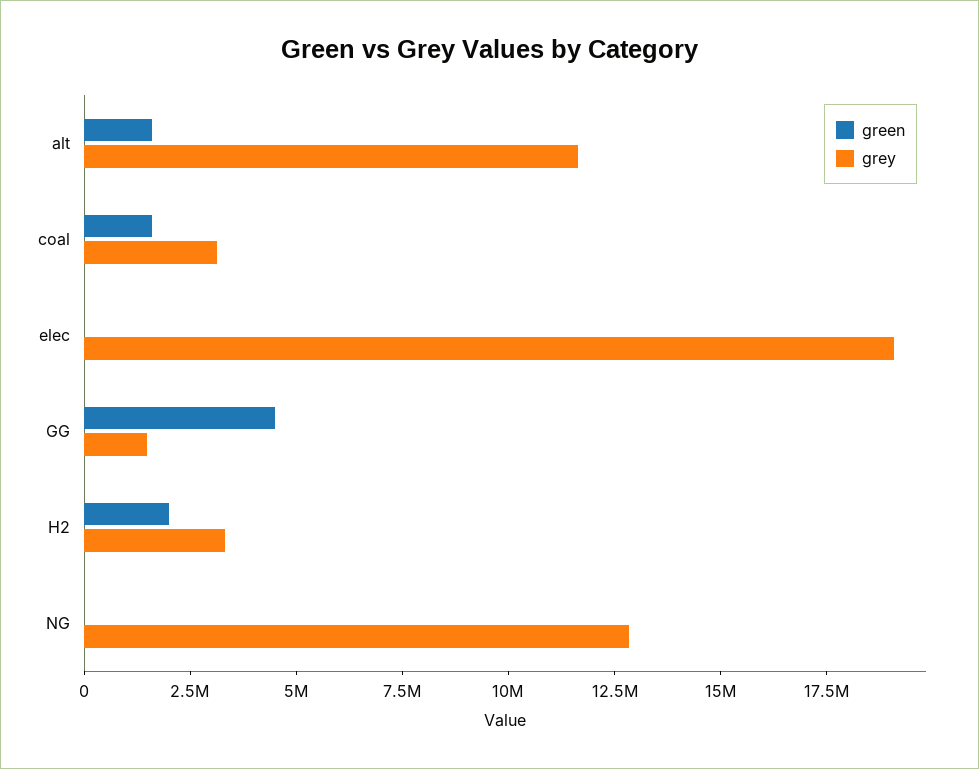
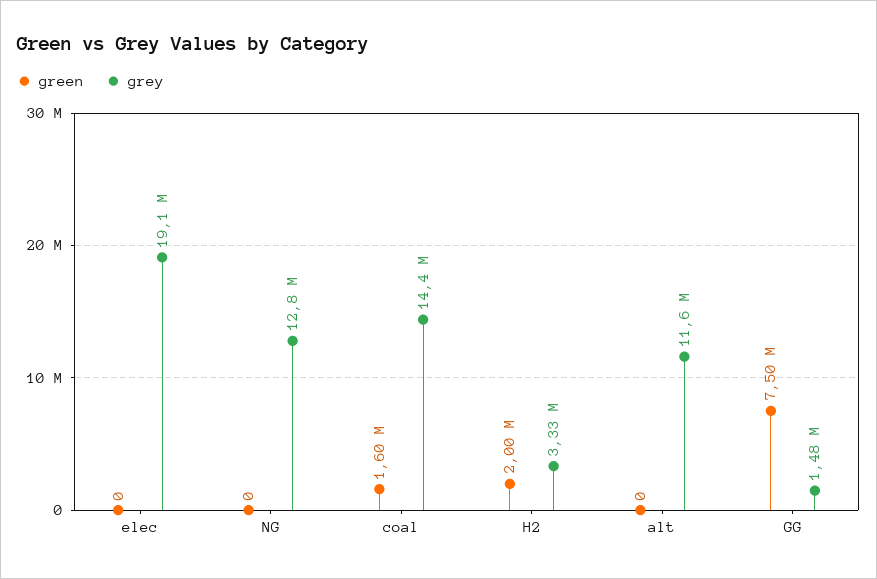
green, alt: 1500000 -> 0
grey, coal: 3000000 -> 14400000
green, GG: 4500000 -> 7500000

